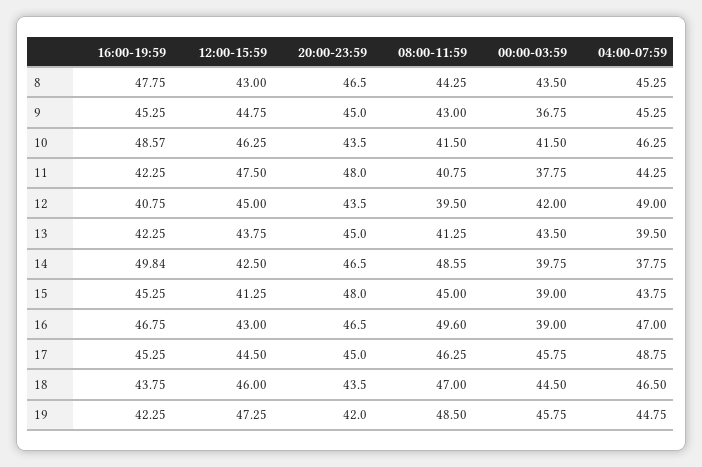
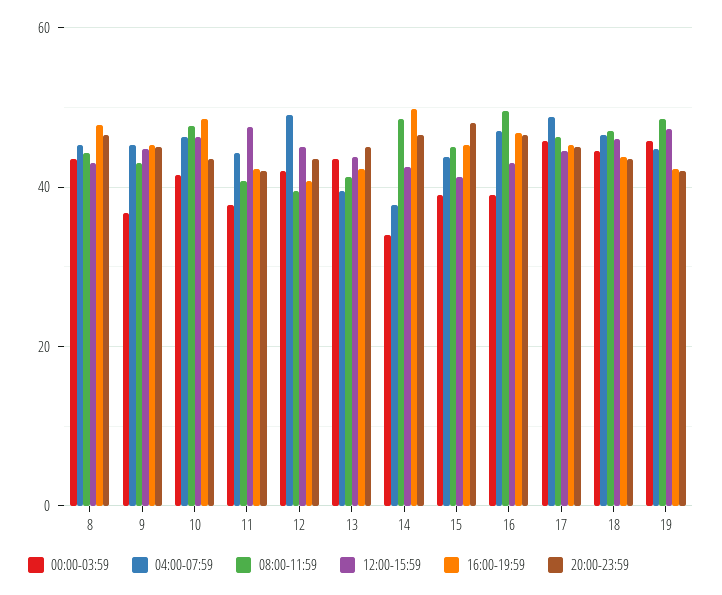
08:00-11:59, 10: 41.5 -> 48
20:00-23:59, 11: 48 -> 42
00:00-03:59, 14: 39.75 -> 34

